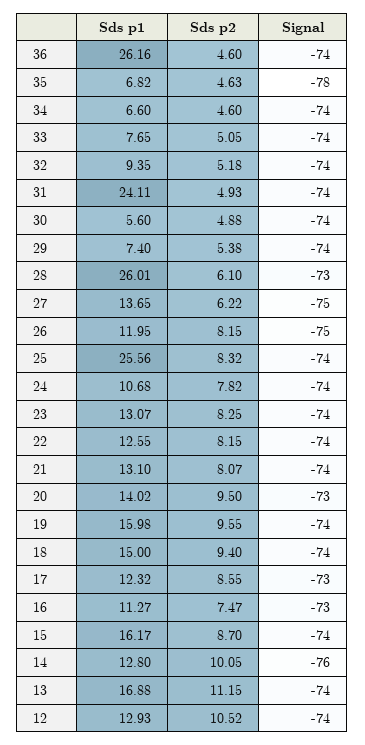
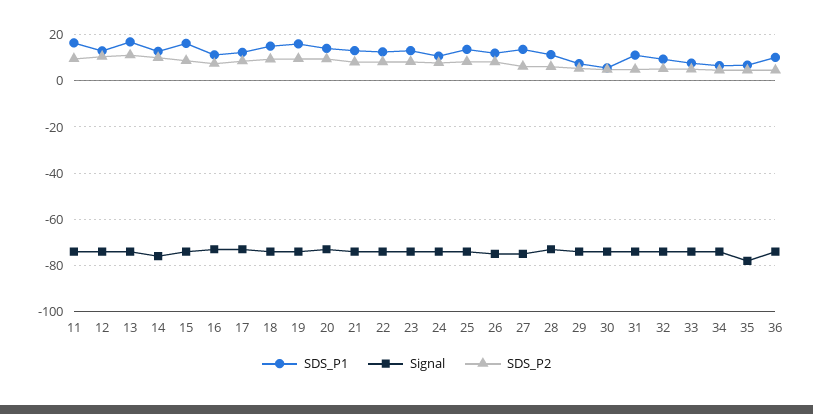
Sds p1, 36: 26.16 -> 10
Sds p1, 31: 24.11 -> 10
Sds p1, 28: 26.01 -> 10
Sds p1, 25: 25.56 -> 15
Sds p1, 11: none -> 15
Signal, 11: none -> -75
Sds p2, 11: none -> 10

